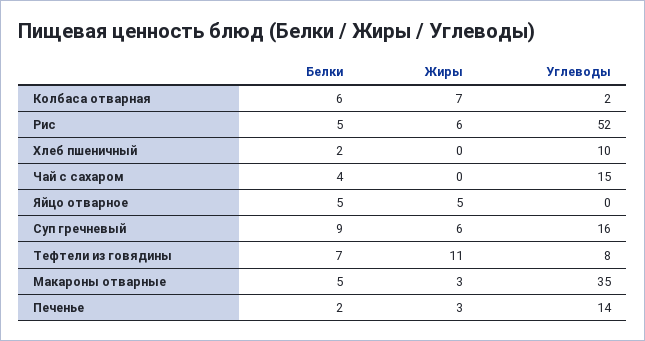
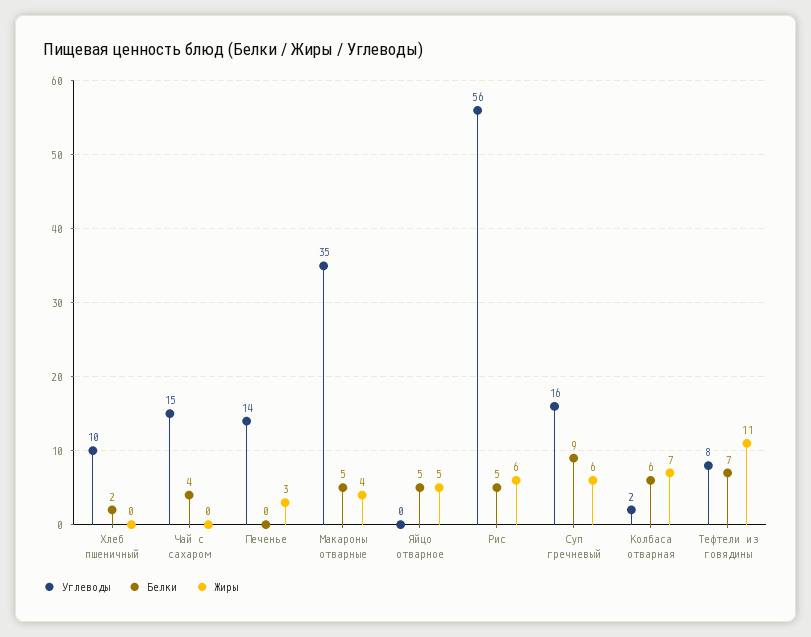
Углеводы, Рис: 52 -> 56
Жиры, Макароны отварные: 3 -> 4
Белки, Печенье: 2 -> 0

